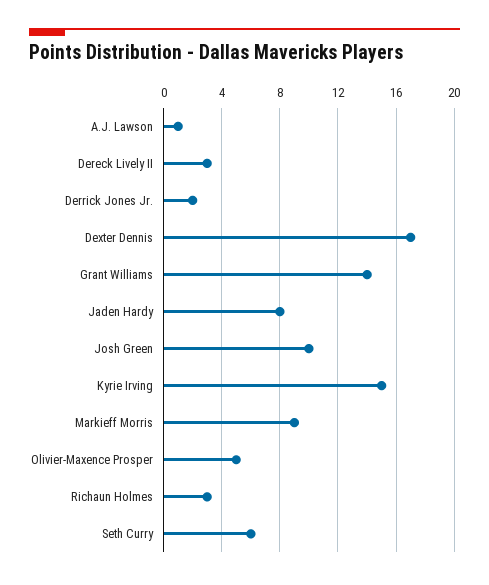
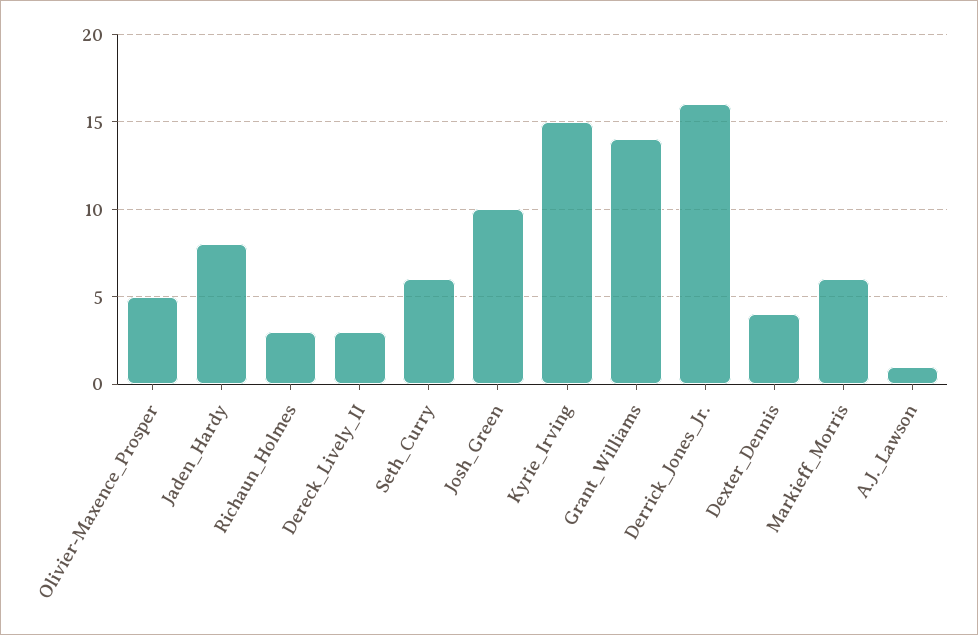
Derrick Jones Jr.: 2 -> 16
Dexter Dennis: 17 -> 4
Markieff Morris: 9 -> 6

